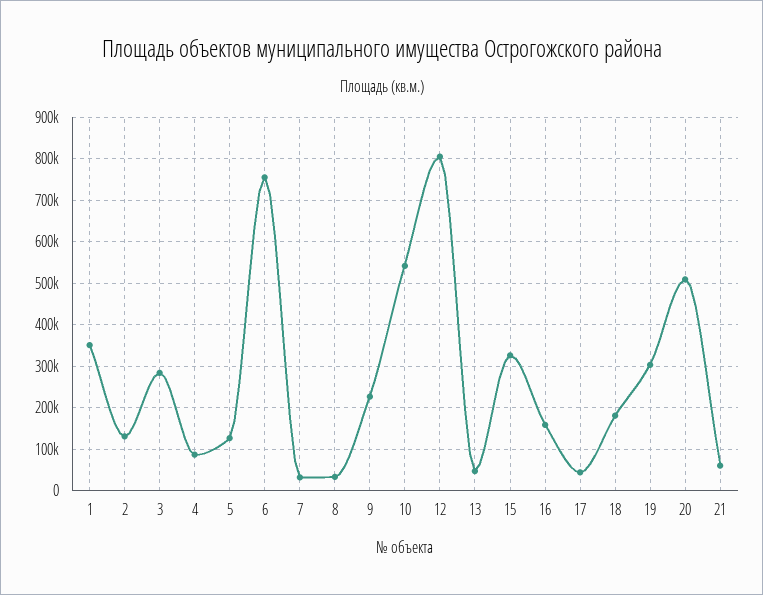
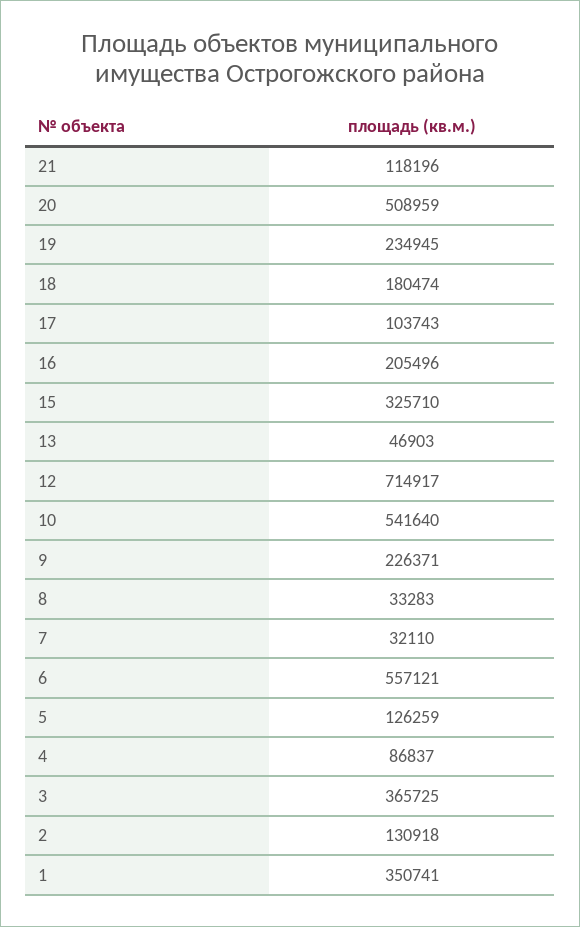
3: 280000 -> 365725
6: 760000 -> 557121
12: 800000 -> 714917
16: 160000 -> 205496
17: 40000 -> 103743
19: 300000 -> 234945
21: 60000 -> 118196

